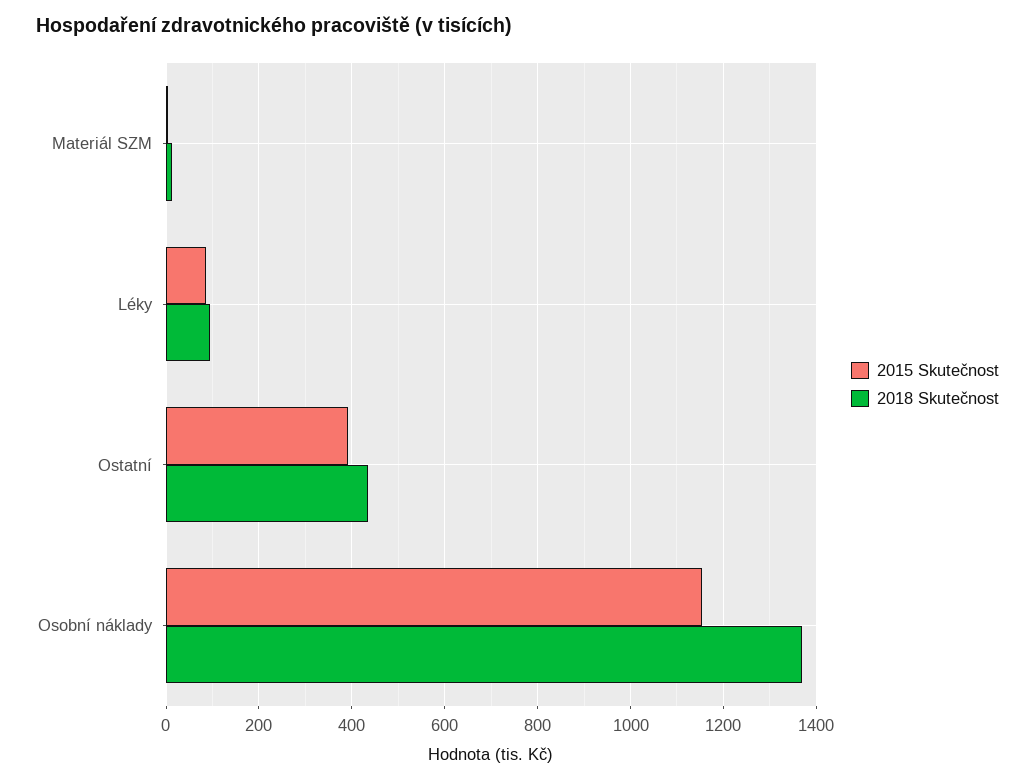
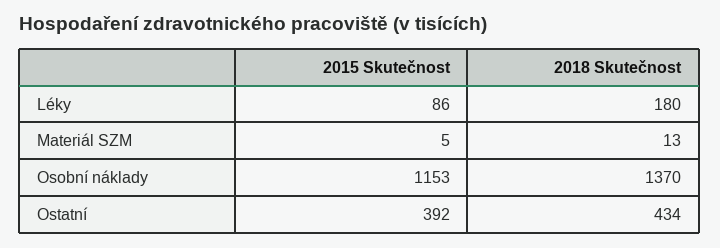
2018 Skutečnost, Léky: 100 -> 180

